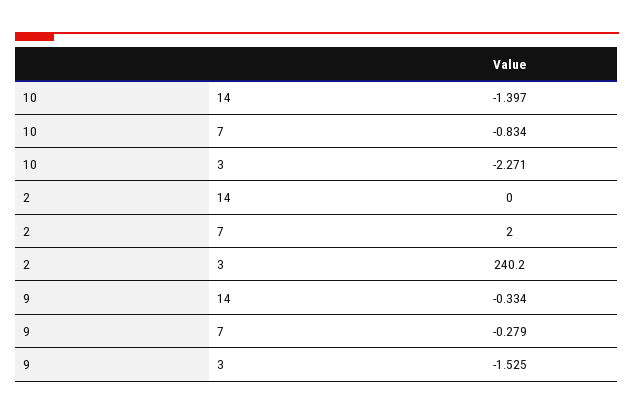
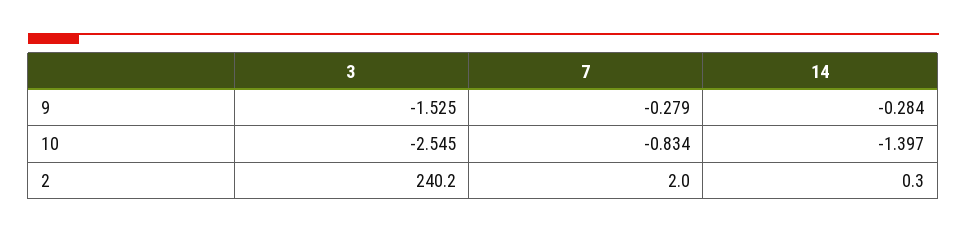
10, 3: -2.271 -> -2.545
2, 14: 0 -> 0.3
9, 14: -0.334 -> -0.284

